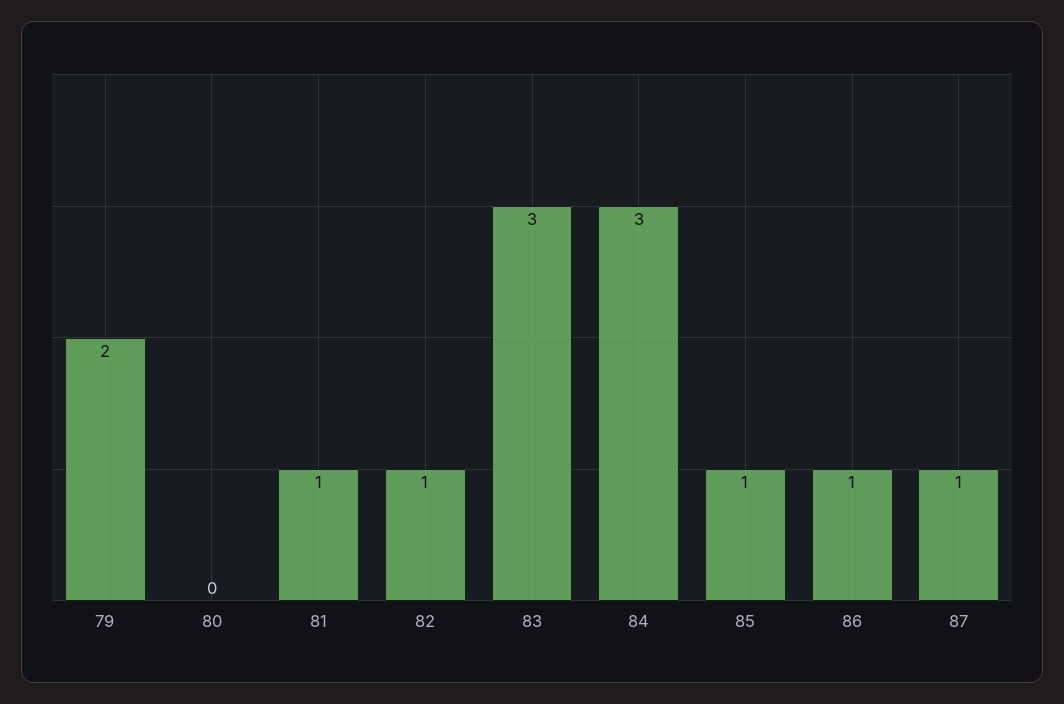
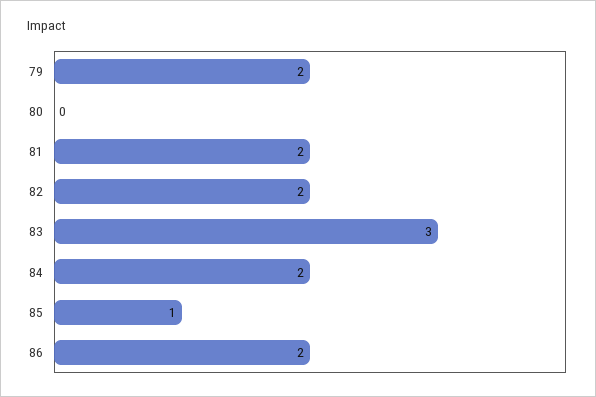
81: 1 -> 2
82: 1 -> 2
84: 3 -> 2
86: 1 -> 2
87: 1 -> none

